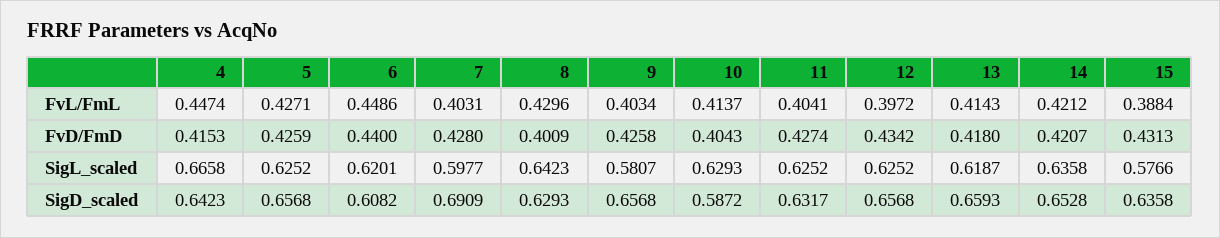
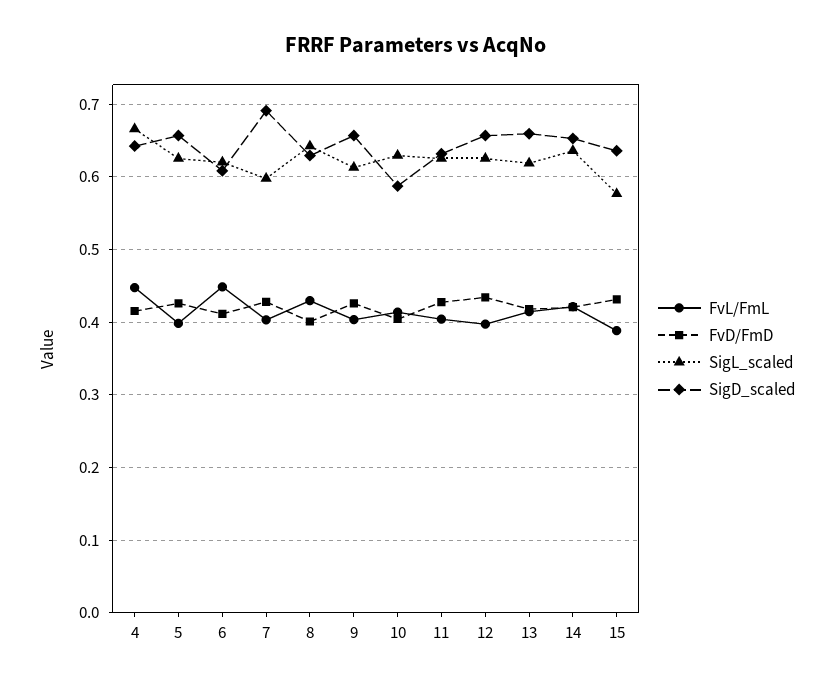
FvL/FmL, 5: 0.4271 -> 0.4
FvD/FmD, 6: 0.44 -> 0.41
SigL_scaled, 9: 0.5807 -> 0.61

